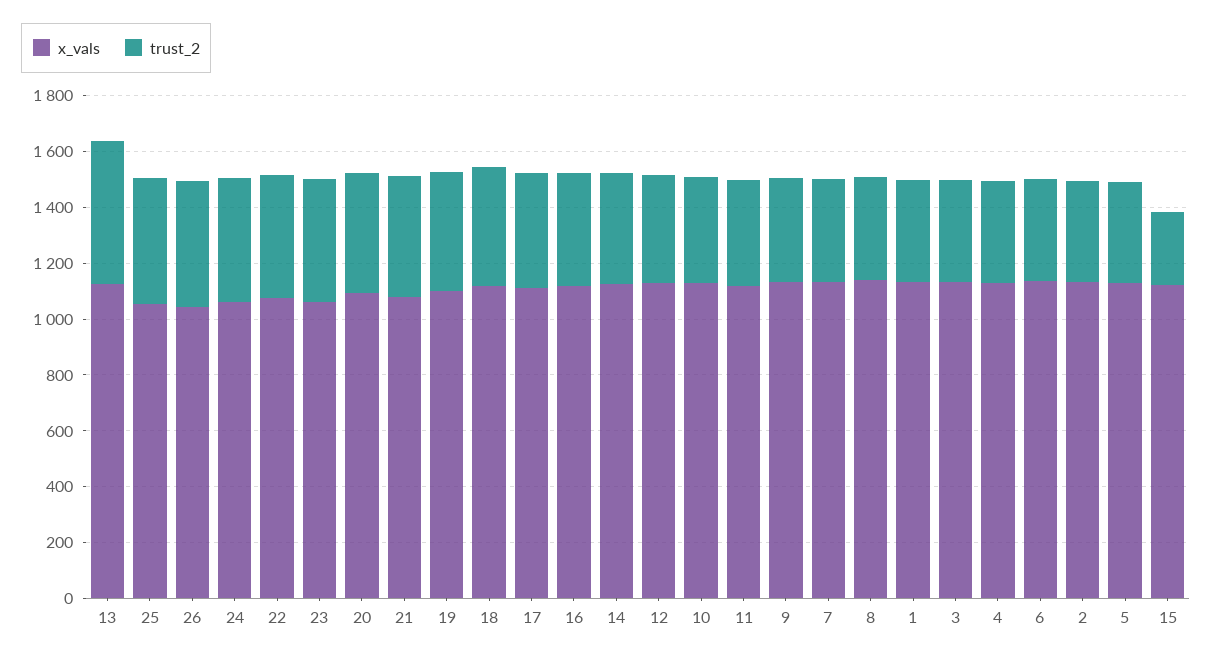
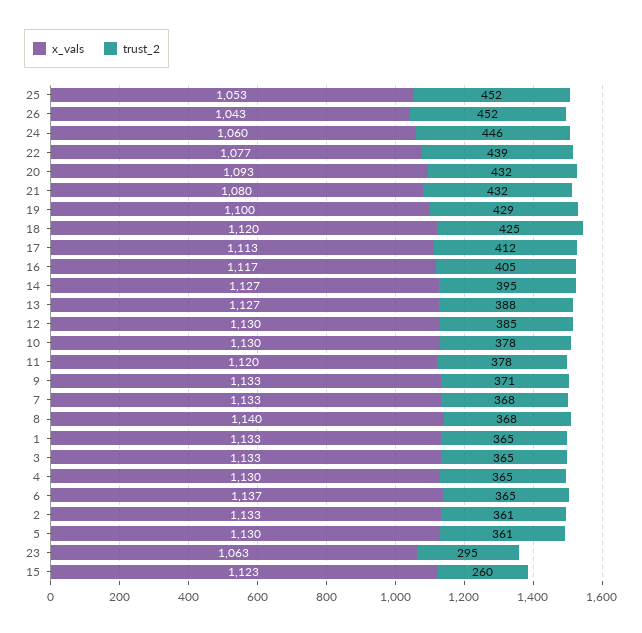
trust_2, 13: 500 -> 388
trust_2, 23: 450 -> 295

